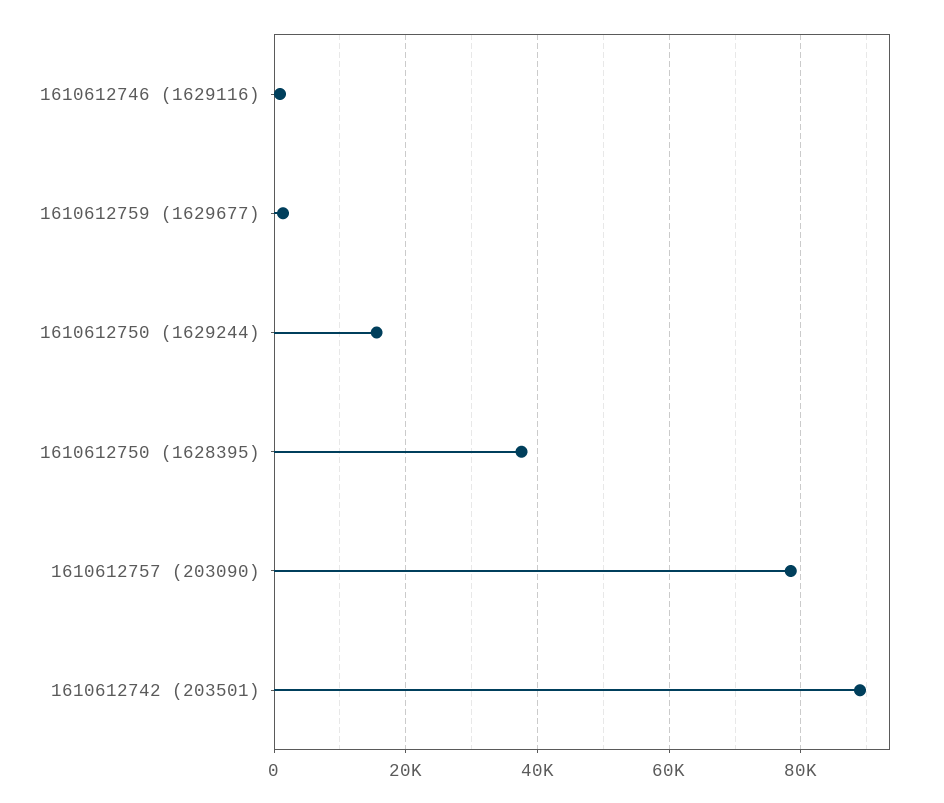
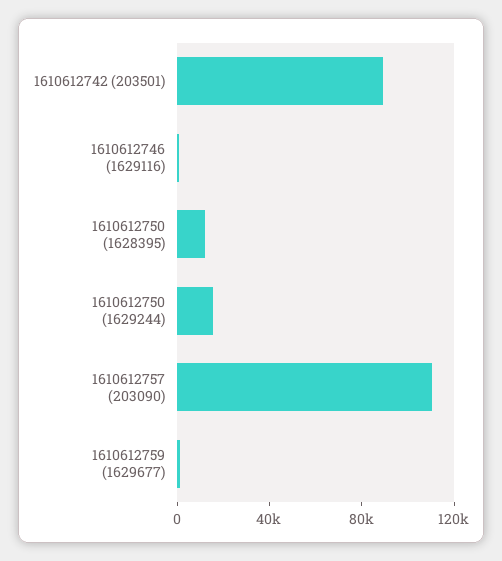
1610612750 (1628395): 38000 -> 10000
1610612757 (203090): 78000 -> 110000

